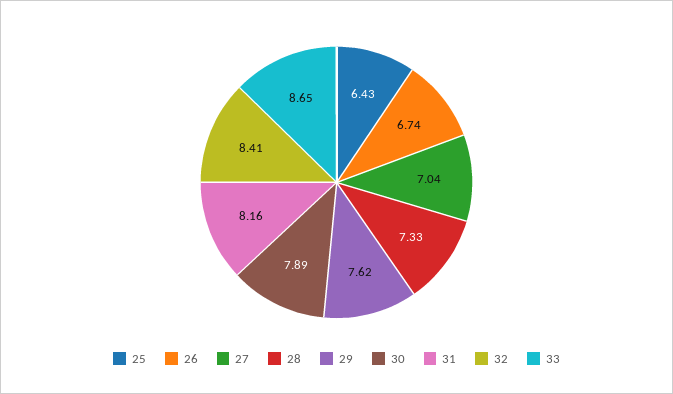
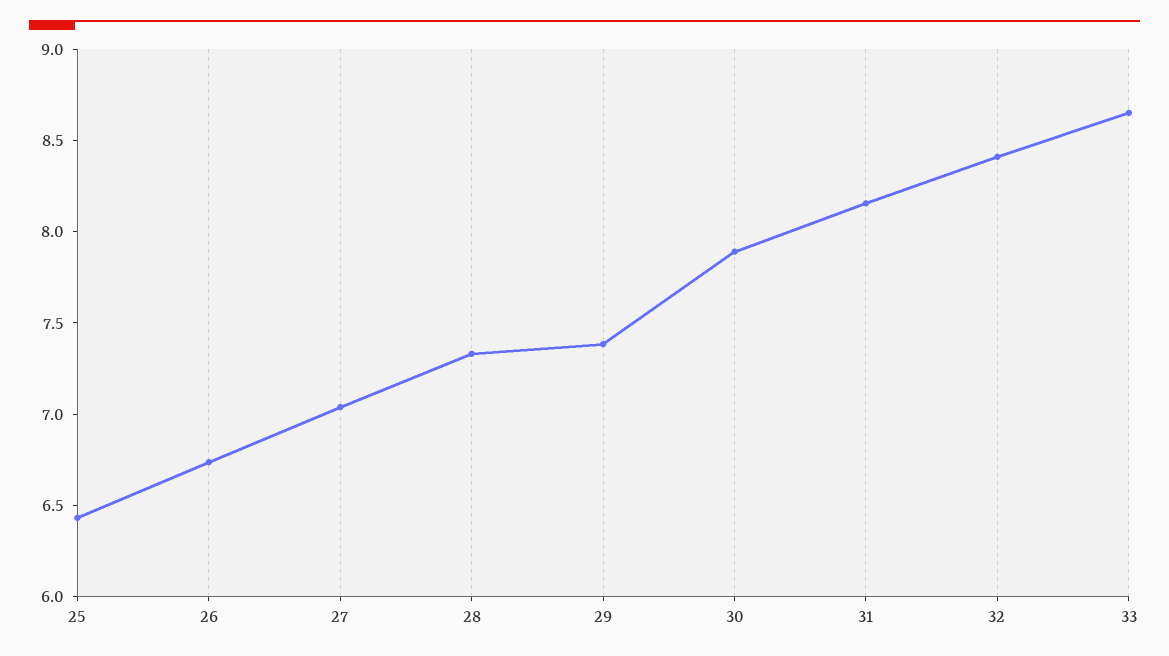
29: 7.62 -> 7.4

